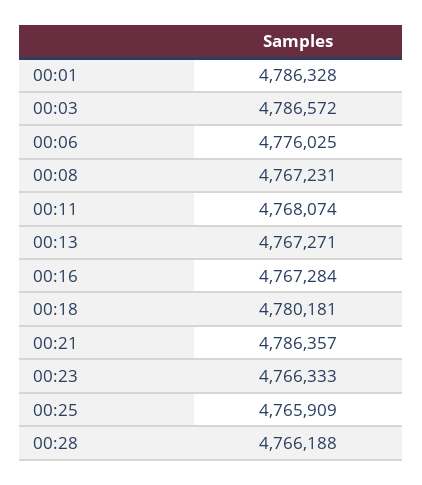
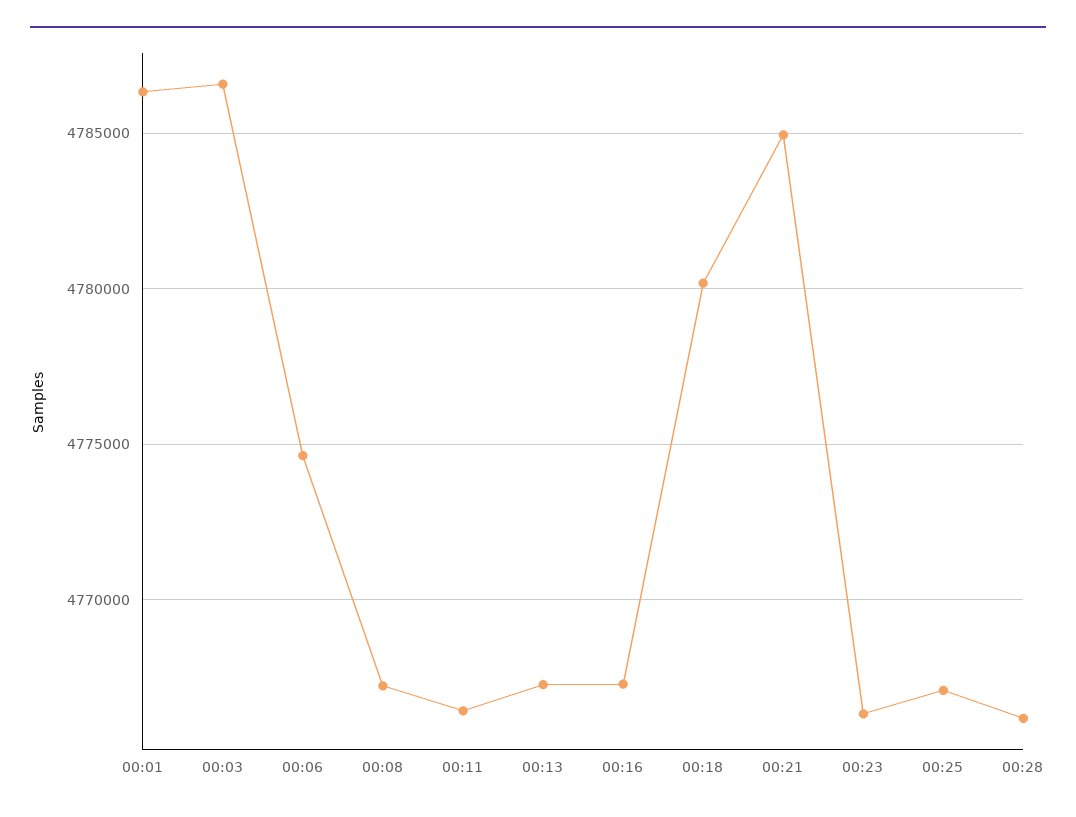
00:06: 4776025 -> 4774500
00:11: 4768074 -> 4766500
00:21: 4786357 -> 4785000
00:25: 4765909 -> 4767000

